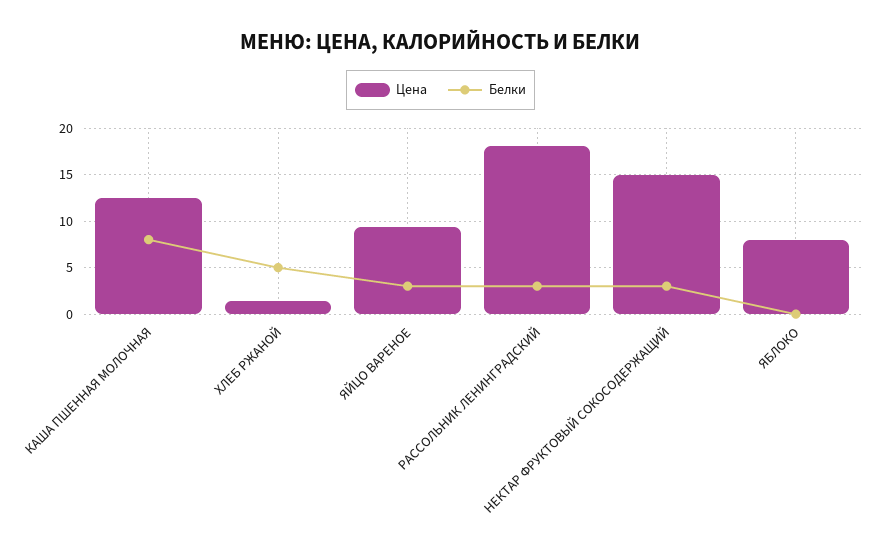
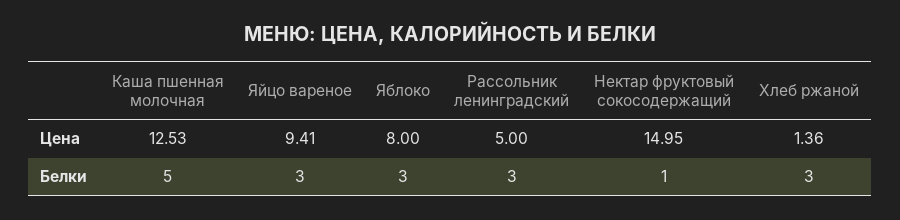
Белки, КАША ПШЕННАЯ МОЛОЧНАЯ: 8 -> 5
Белки, ХЛЕБ РЖАНОЙ: 5 -> 3
Цена, РАССОЛЬНИК ЛЕНИНГРАДСКИЙ: 18 -> 5
Белки, НЕКТАР ФРУКТОВЫЙ СОКОСОДЕРЖАЩИЙ: 3 -> 1
Белки, ЯБЛОКО: 0 -> 3

